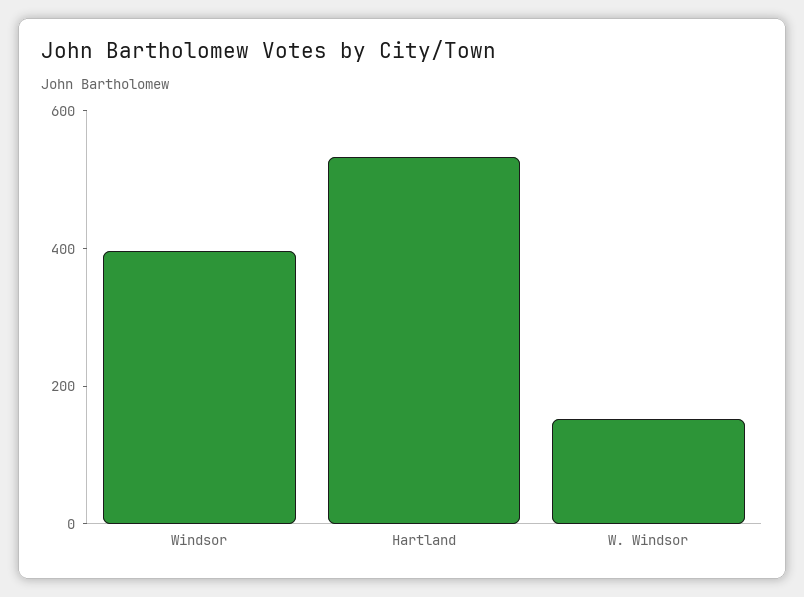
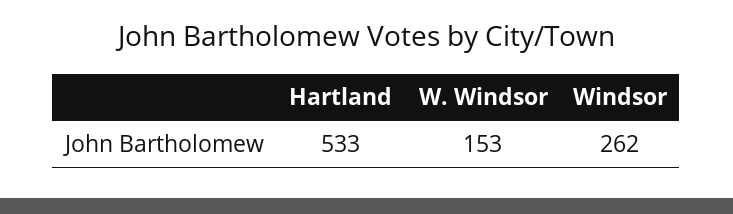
Windsor: 400 -> 262

